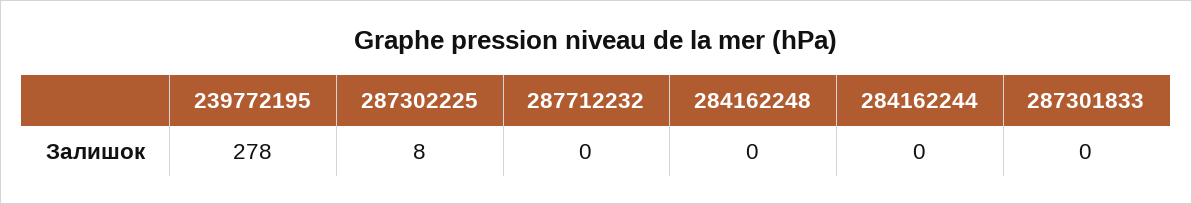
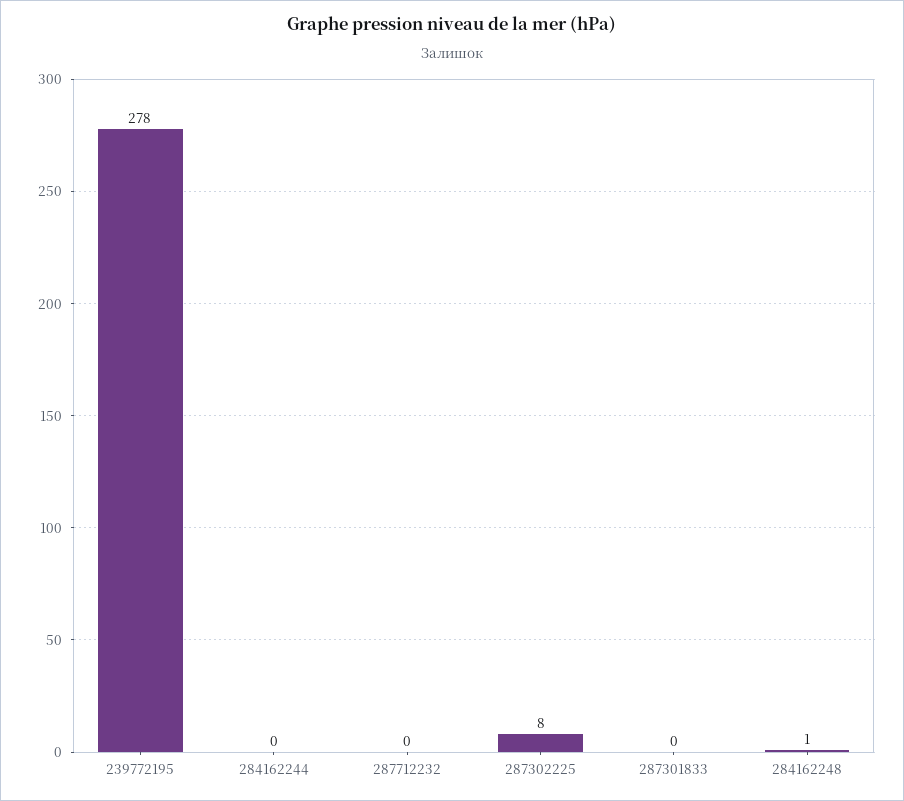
284162248: 0 -> 1

